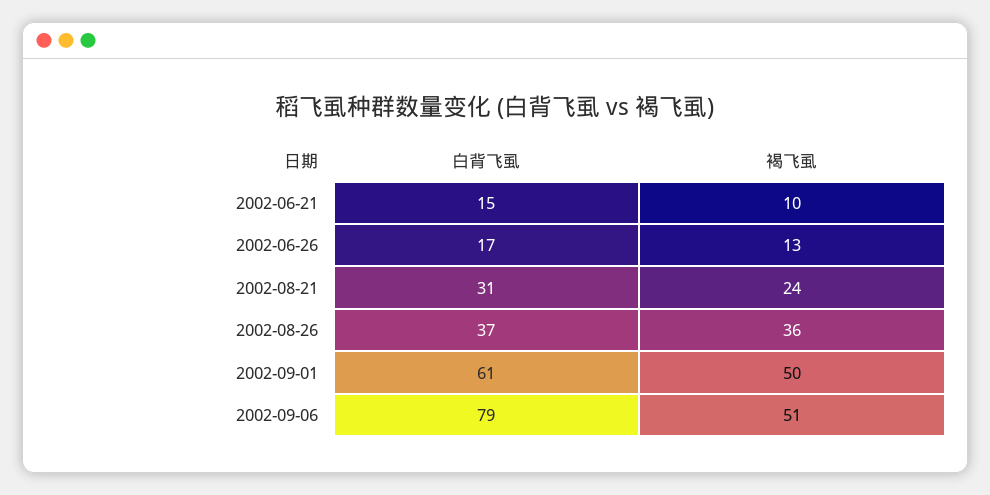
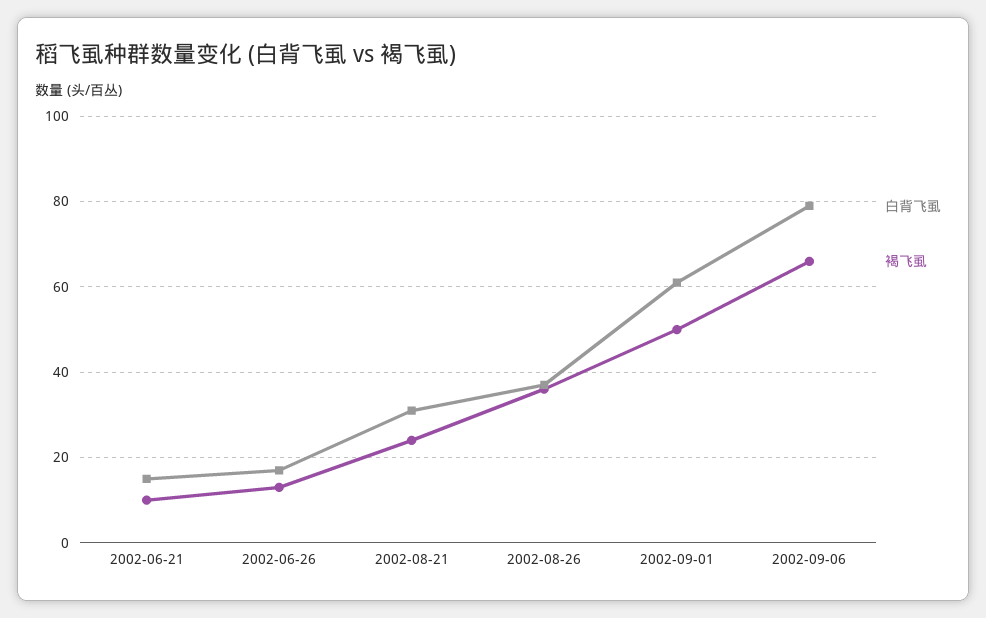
褐飞虱, 2002-09-06: 51 -> 65

